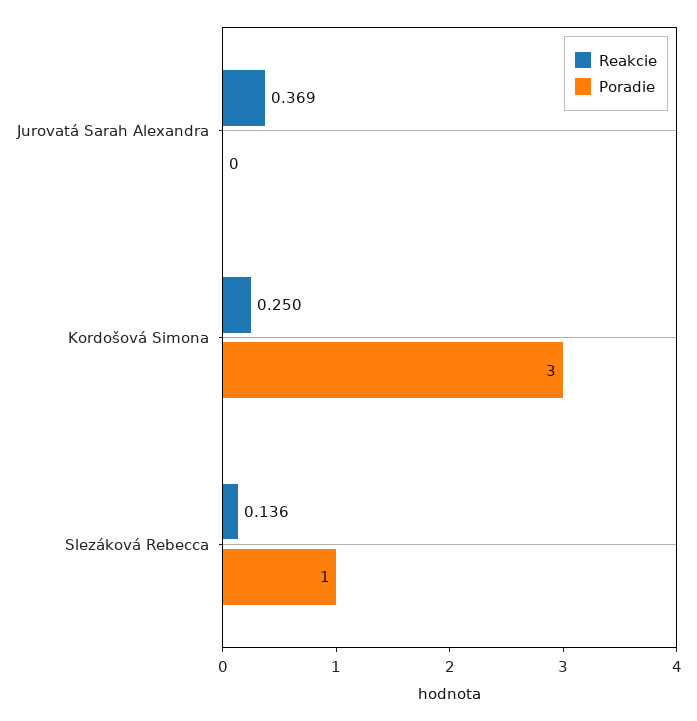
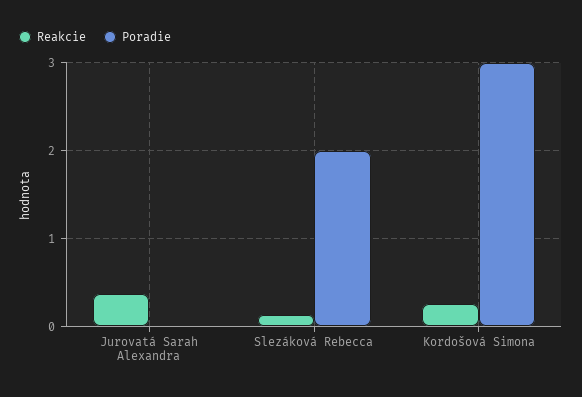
Poradie, Slezáková Rebecca: 1 -> 2

